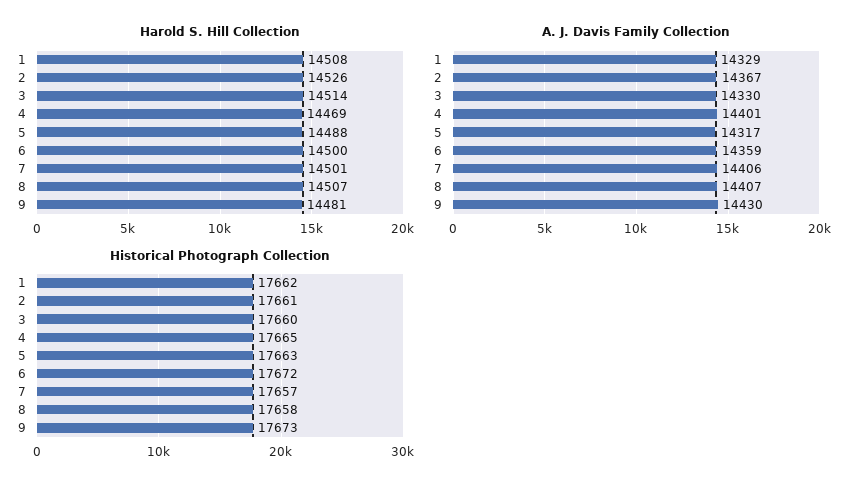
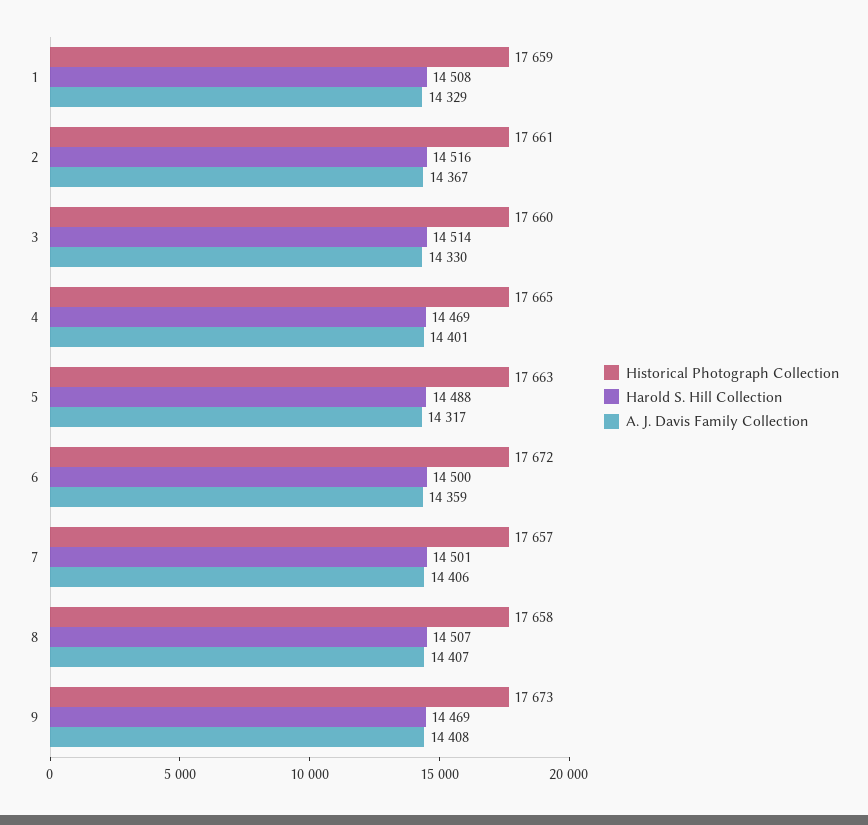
Harold S. Hill Collection, 2: 14526 -> 14516
Harold S. Hill Collection, 9: 14481 -> 14469
A. J. Davis Family Collection, 9: 14430 -> 14408
Historical Photograph Collection, 1: 17662 -> 17659

